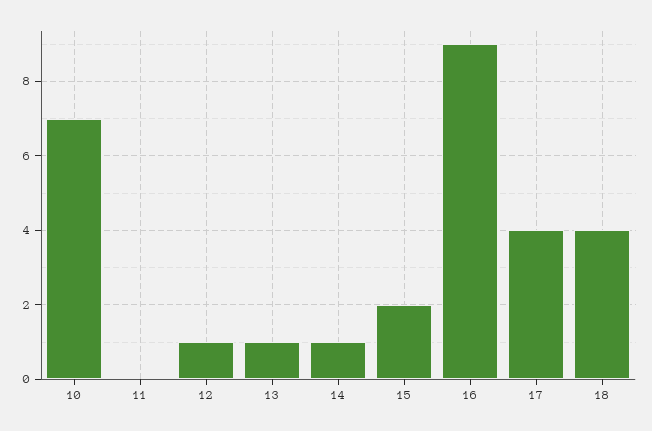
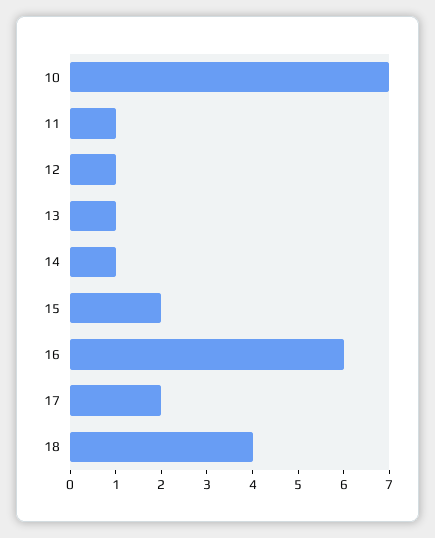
11: 0 -> 1
16: 9 -> 6
17: 4 -> 2

